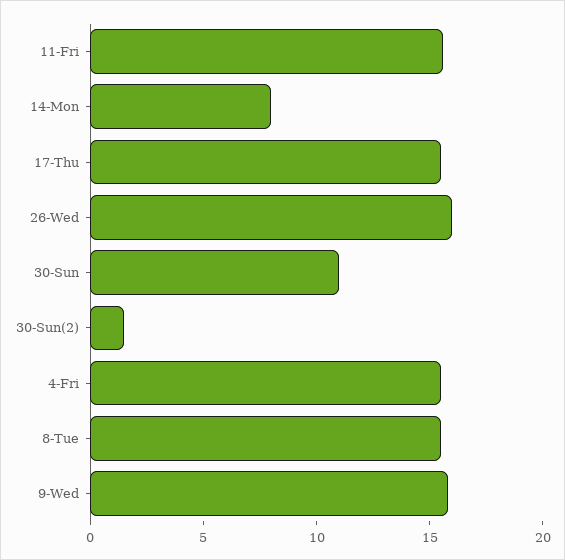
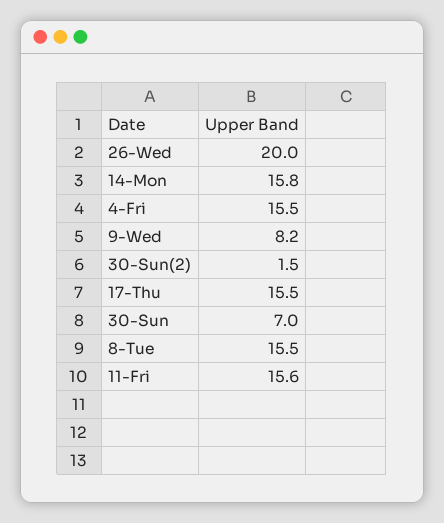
14-Mon: 8 -> 15.8
26-Wed: 16 -> 20
30-Sun: 11 -> 7
9-Wed: 16 -> 8.2

